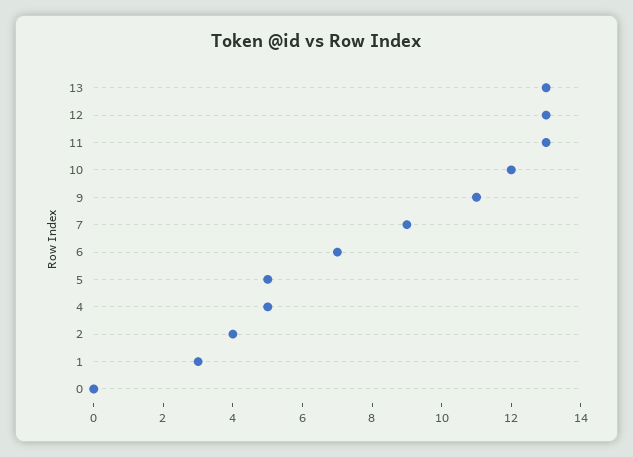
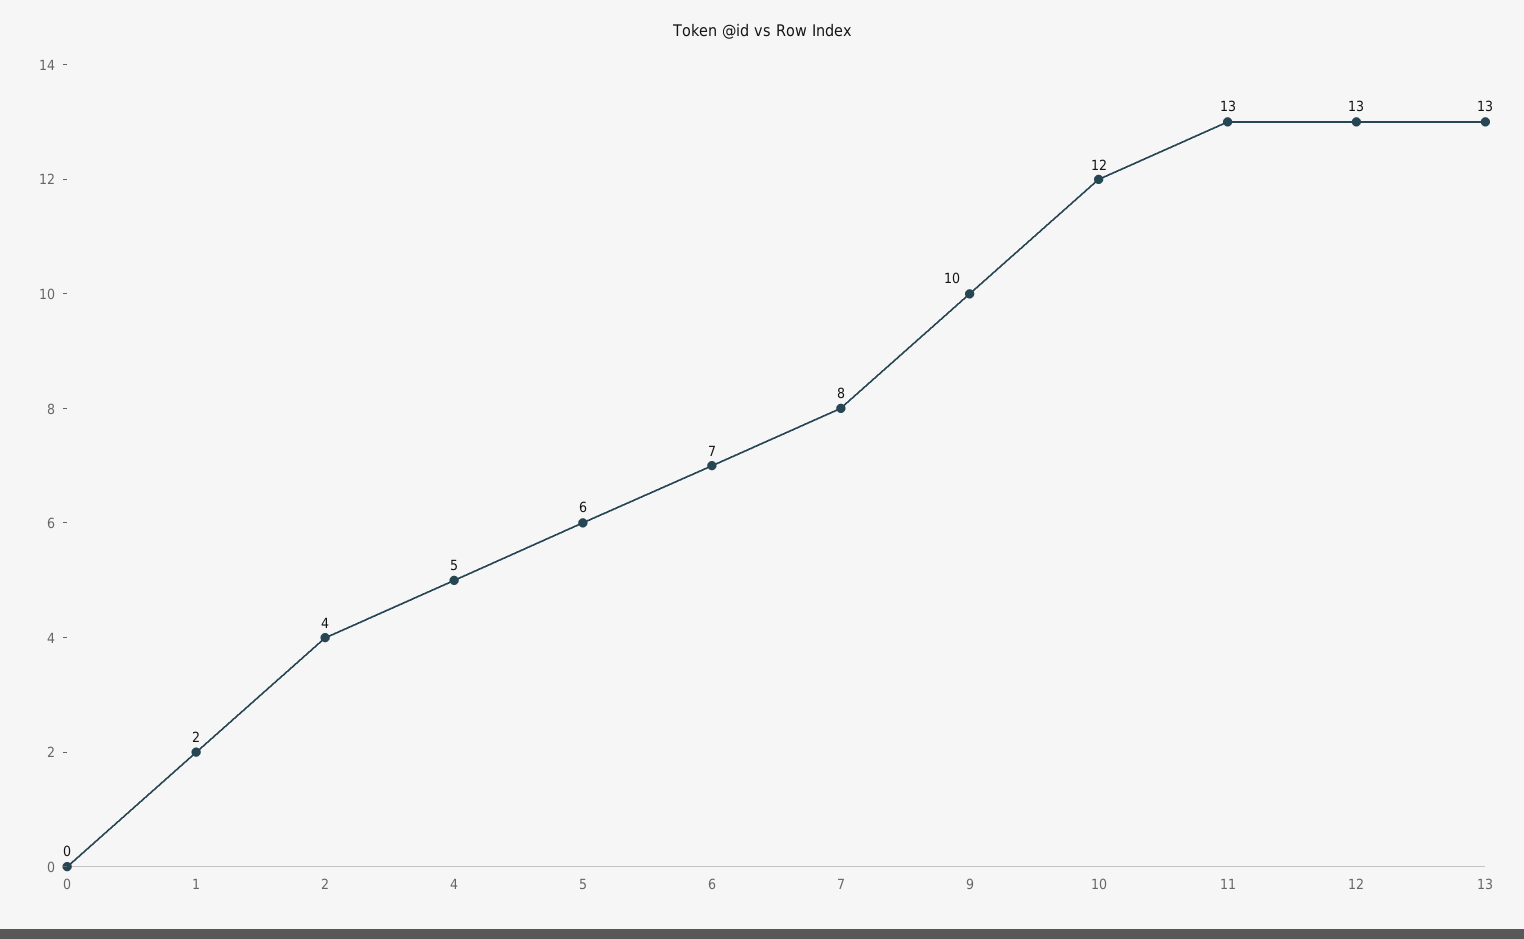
9: 11 -> 10
7: 9 -> 8
5: 5 -> 6
1: 3 -> 2

